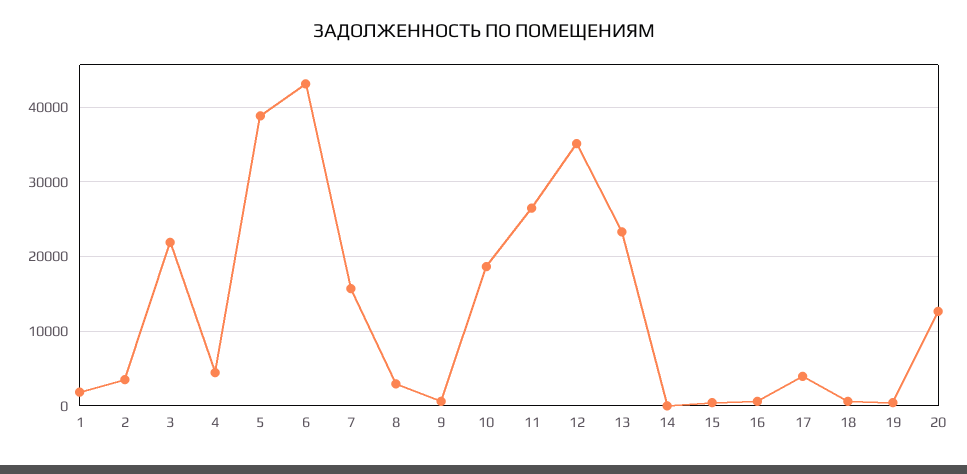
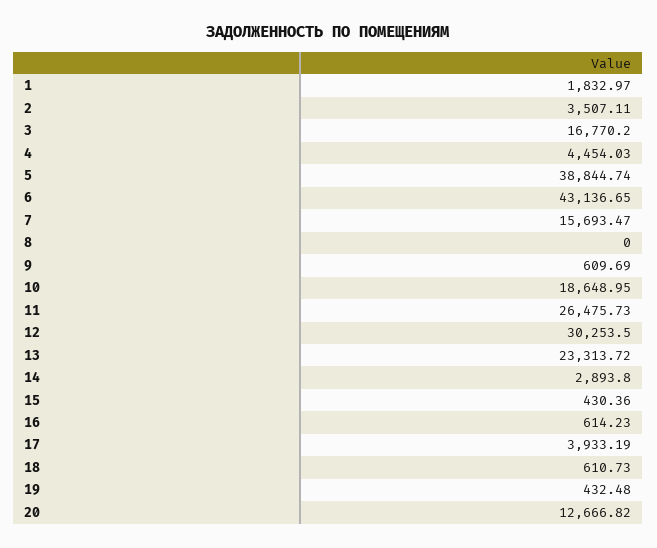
3: 22000 -> 16770.2
8: 3000 -> 0
12: 35000 -> 30253.5
14: 0 -> 2893.8

